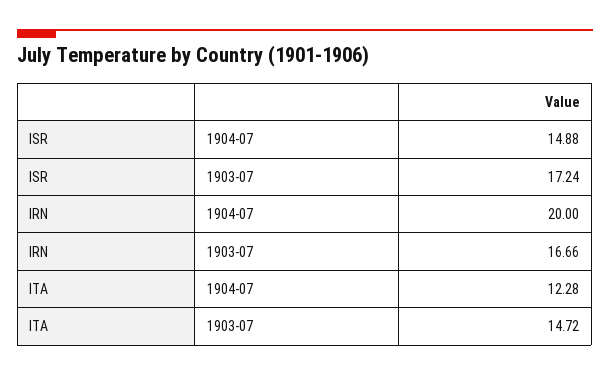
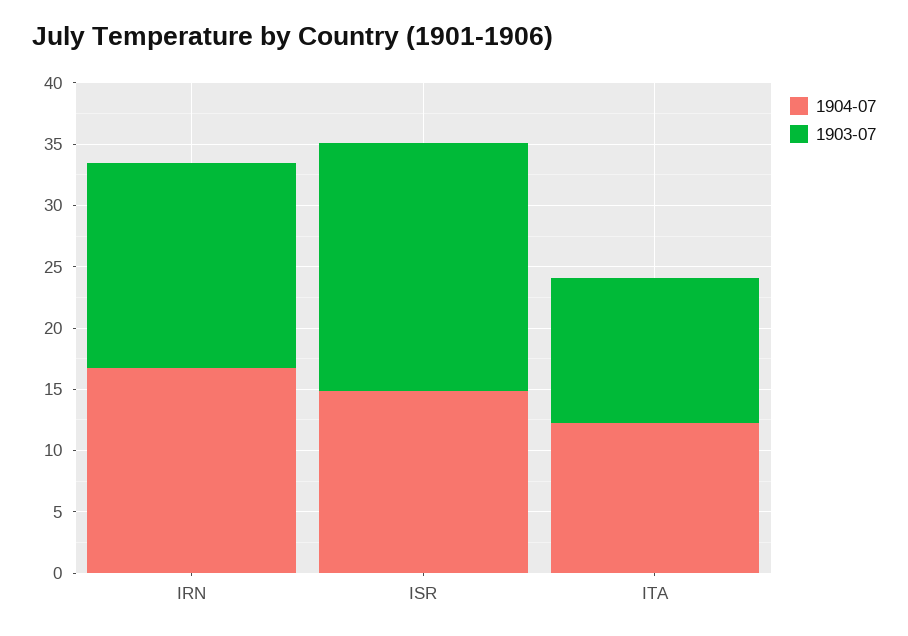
1903-07, ISR: 17.24 -> 20
1904-07, IRN: 20 -> 17
1903-07, ITA: 14.72 -> 12

